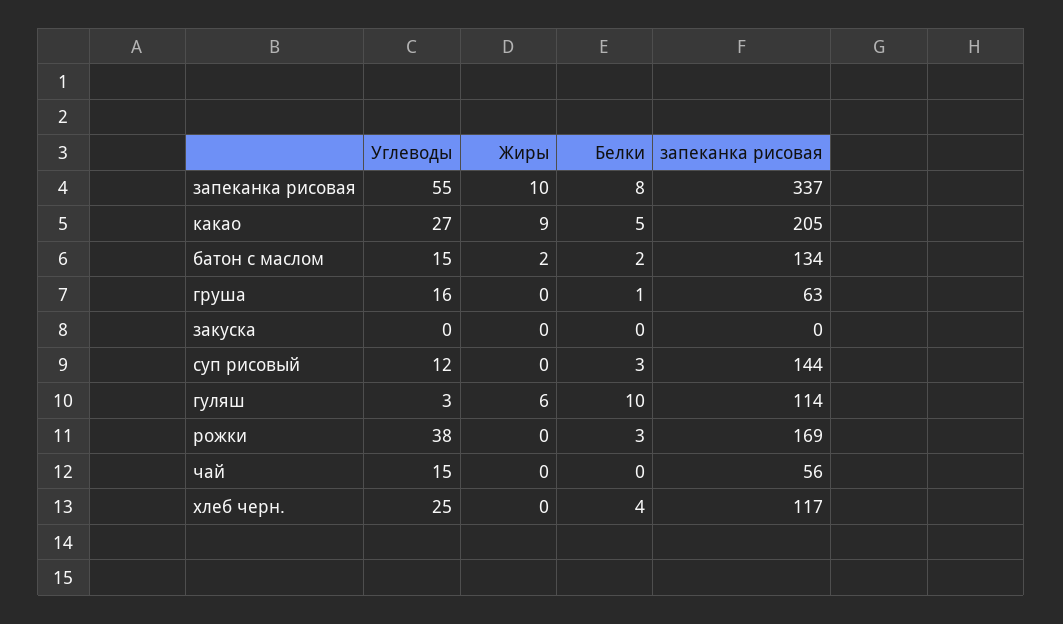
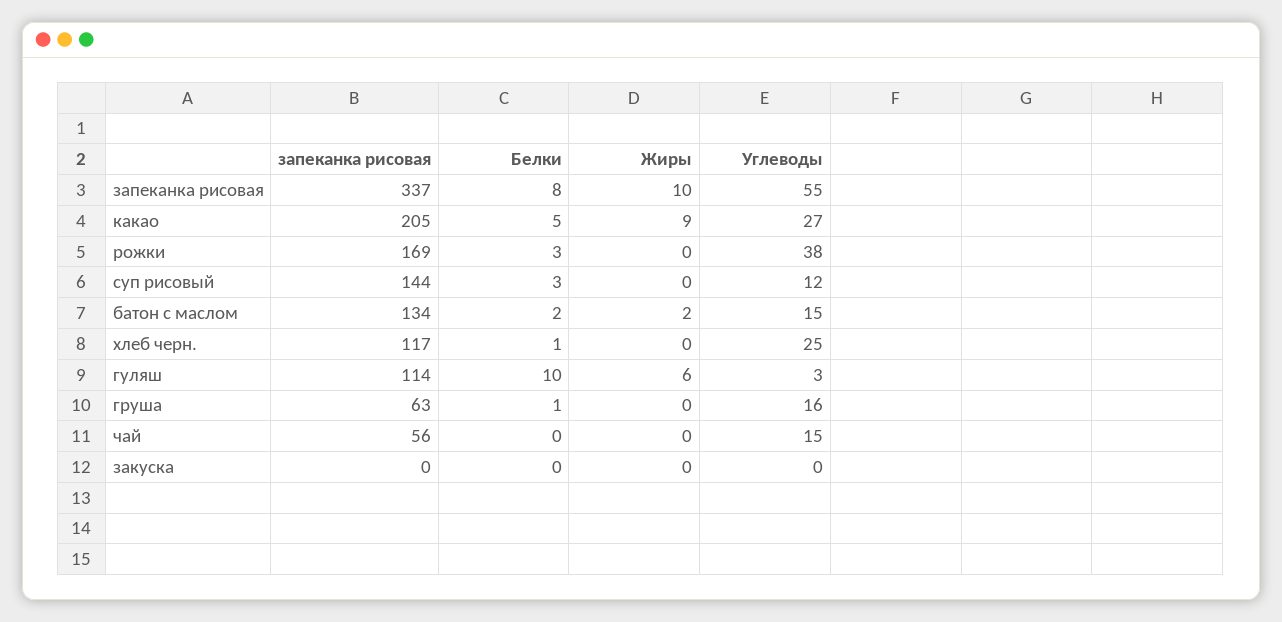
Белки, хлеб черн.: 4 -> 1

